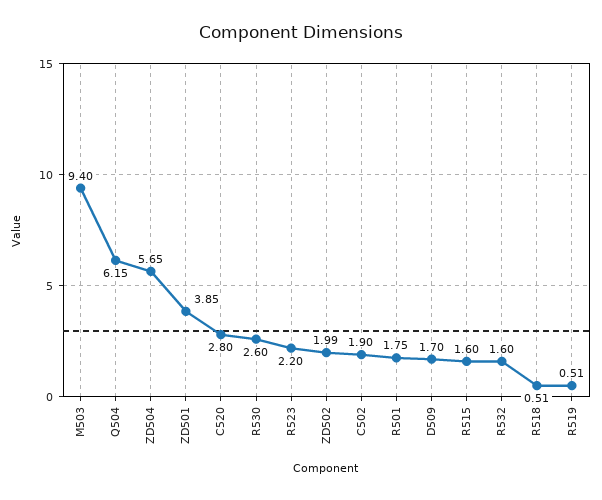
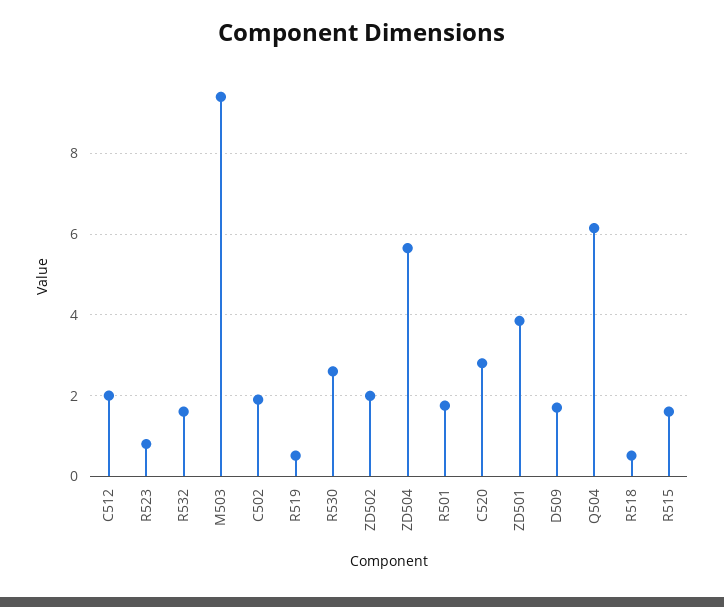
R523: 2.2 -> 0.8
C512: none -> 2

